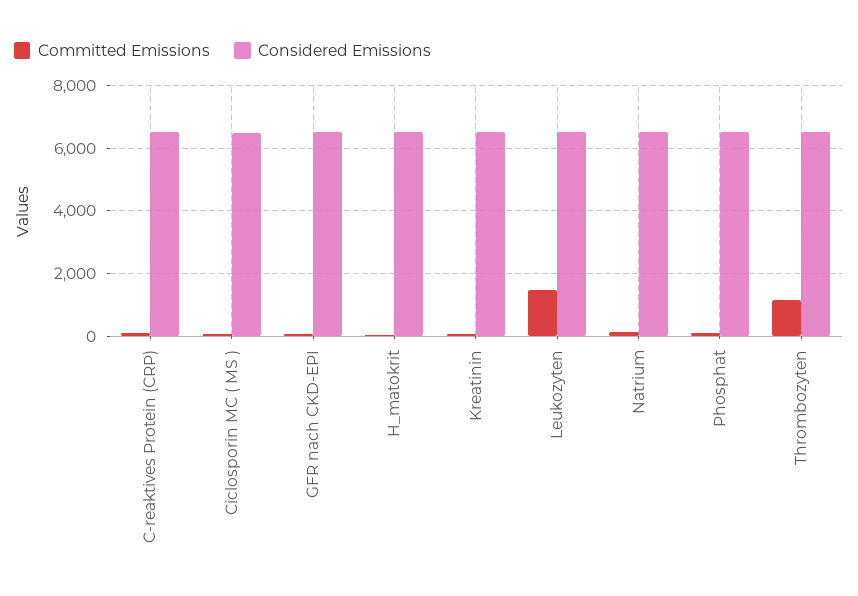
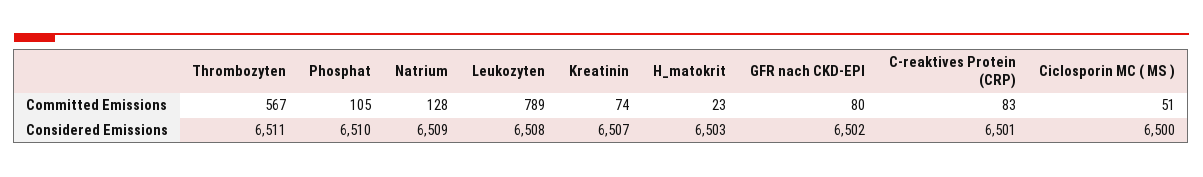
Committed Emissions, Leukozyten: 1400 -> 789
Committed Emissions, Thrombozyten: 1200 -> 567

